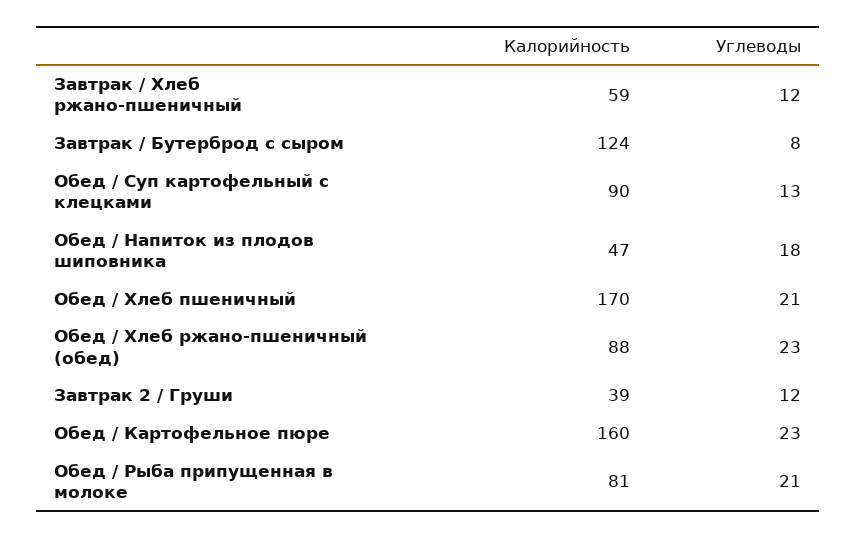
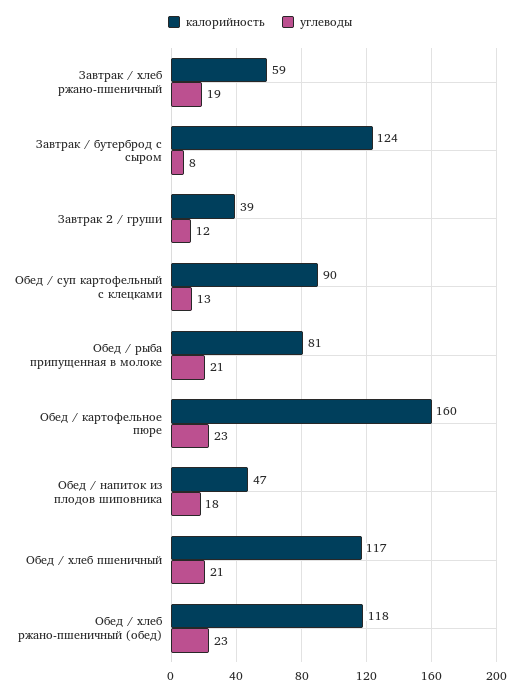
Углеводы, Завтрак / Хлеб ржано-пшеничный: 12 -> 19
Калорийность, Обед / Хлеб пшеничный: 170 -> 117
Калорийность, Обед / Хлеб ржано-пшеничный (обед): 88 -> 118

